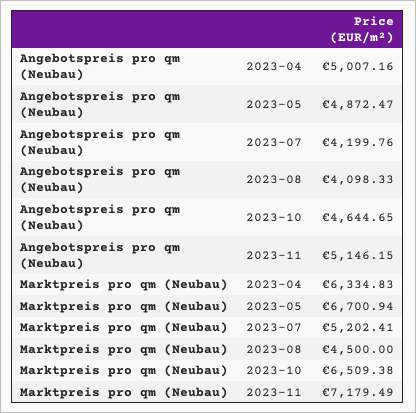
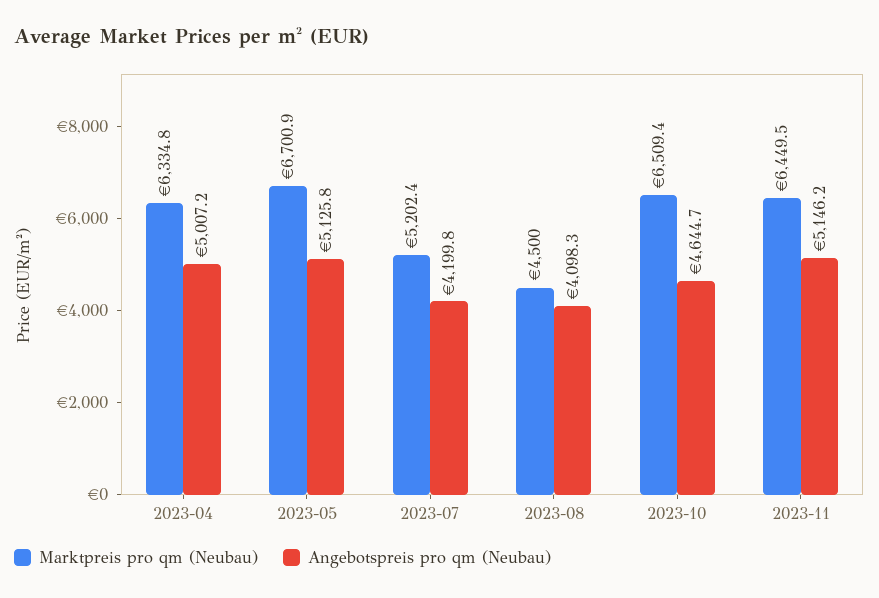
Angebotspreis pro qm (Neubau), 2023-05: 4872.47 -> 5125.8
Marktpreis pro qm (Neubau), 2023-11: 7179.49 -> 6449.5

